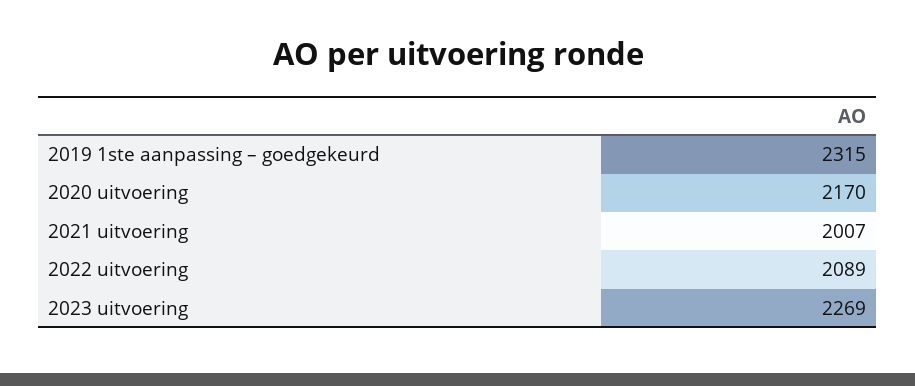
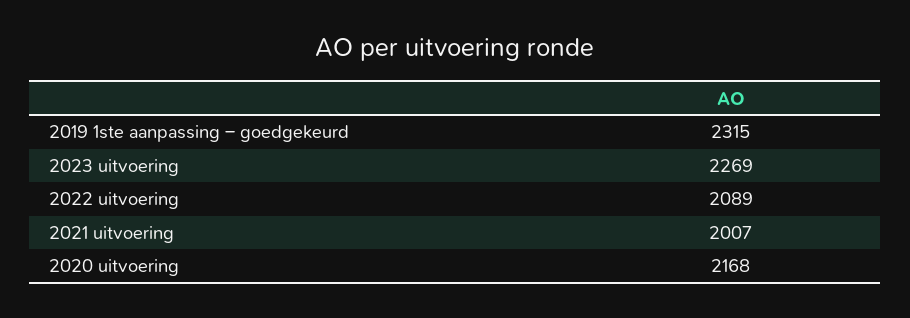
2020 uitvoering: 2170 -> 2168

